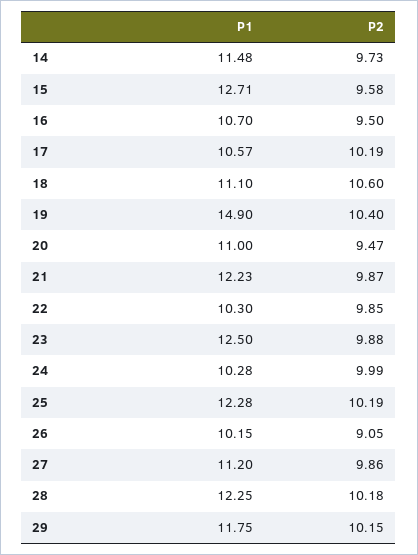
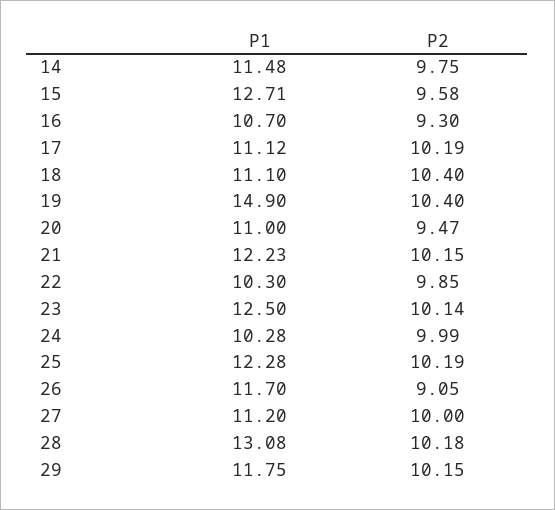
P2, 14: 9.73 -> 9.75
P2, 16: 9.5 -> 9.3
P1, 17: 10.57 -> 11.12
P2, 18: 10.6 -> 10.4
P2, 21: 9.87 -> 10.15
P2, 23: 9.88 -> 10.14
P1, 26: 10.15 -> 11.7
P2, 27: 9.86 -> 10
P1, 28: 12.25 -> 13.08

